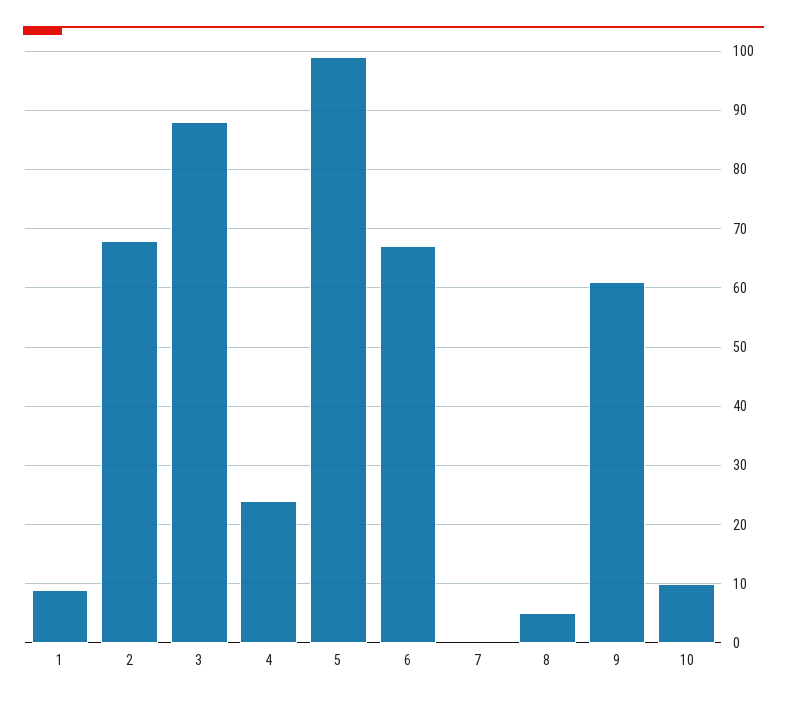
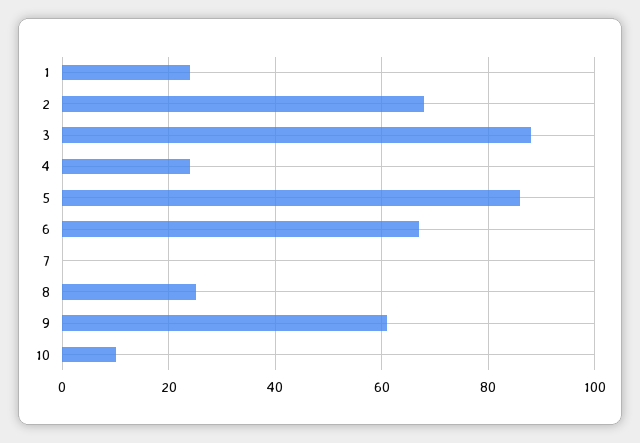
1: 10 -> 25
5: 100 -> 85
8: 5 -> 25

